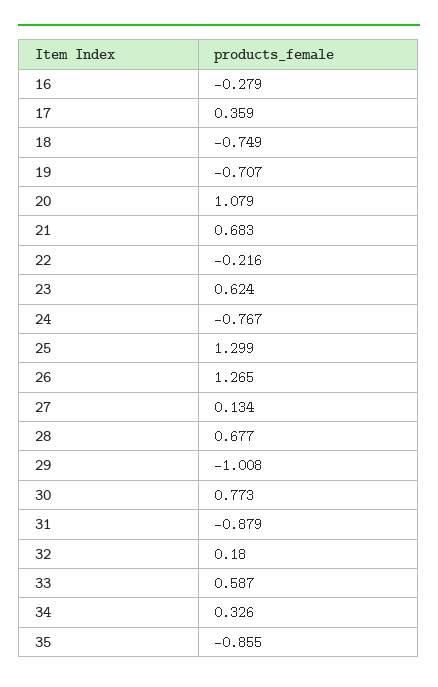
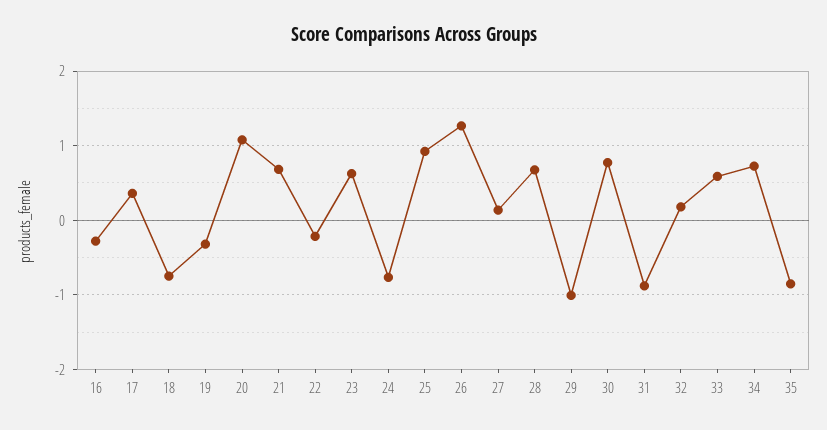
19: -0.707 -> -0.3
25: 1.299 -> 0.9
34: 0.326 -> 0.7

